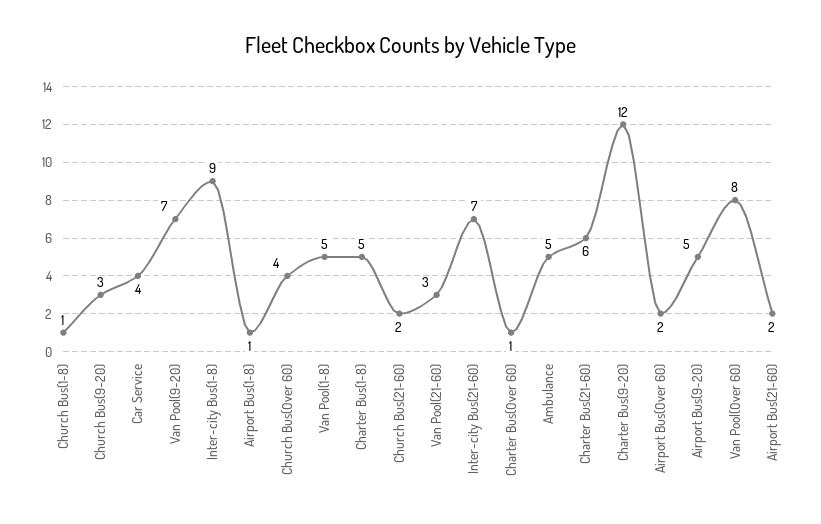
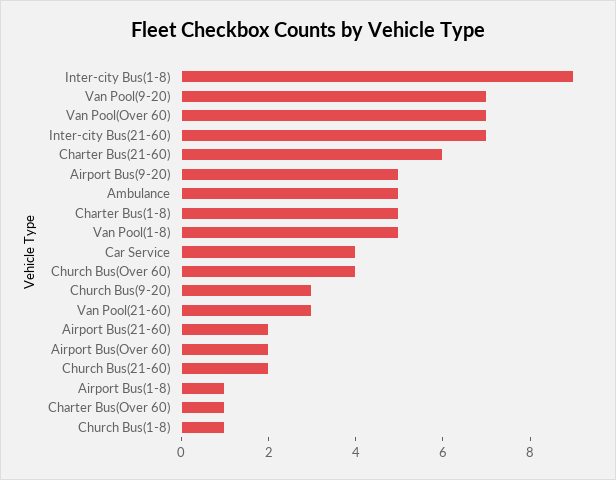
Charter Bus(9-20): 12 -> none
Van Pool(Over 60): 8 -> 7

